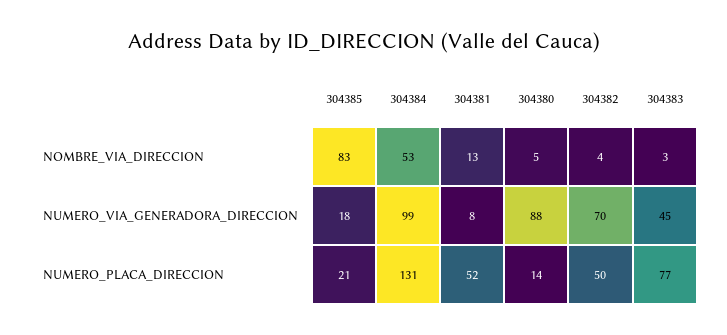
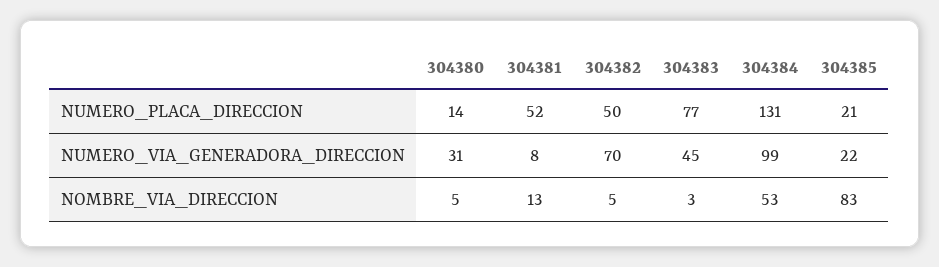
304382, NOMBRE_VIA_DIRECCION: 4 -> 5
304385, NUMERO_VIA_GENERADORA_DIRECCION: 18 -> 22
304380, NUMERO_VIA_GENERADORA_DIRECCION: 88 -> 31

